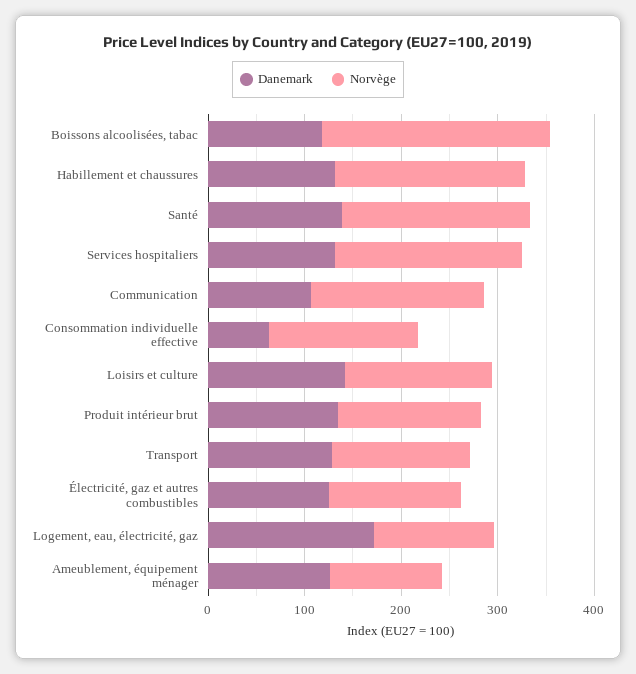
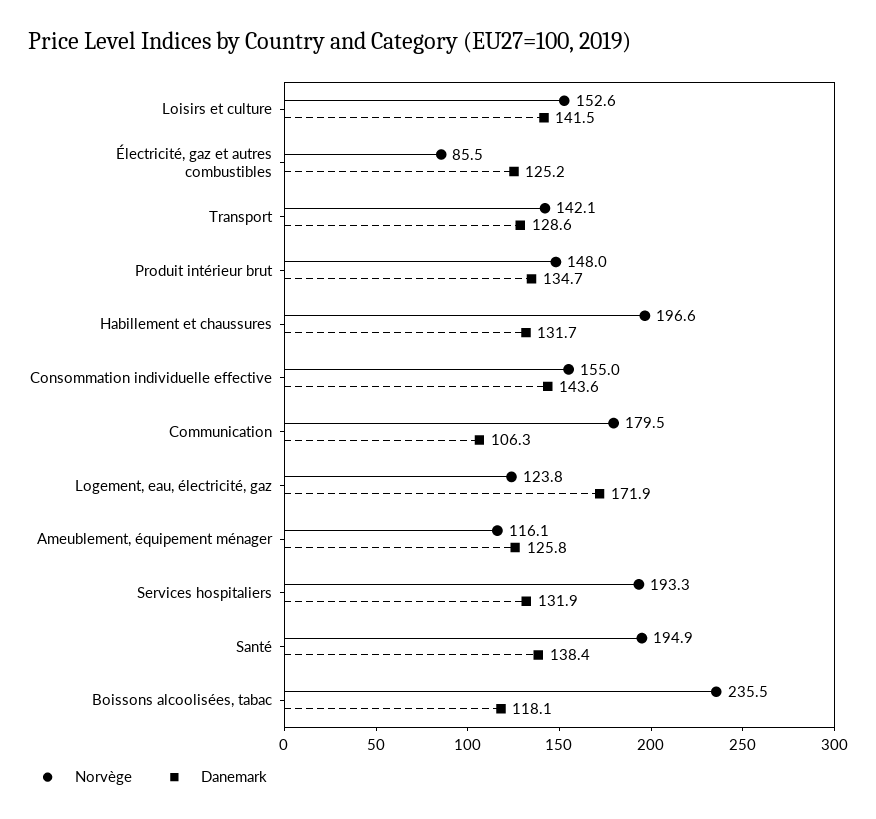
Danemark, Consommation individuelle effective: 60 -> 143.6
Norvège, Électricité, gaz et autres combustibles: 140 -> 85.5

